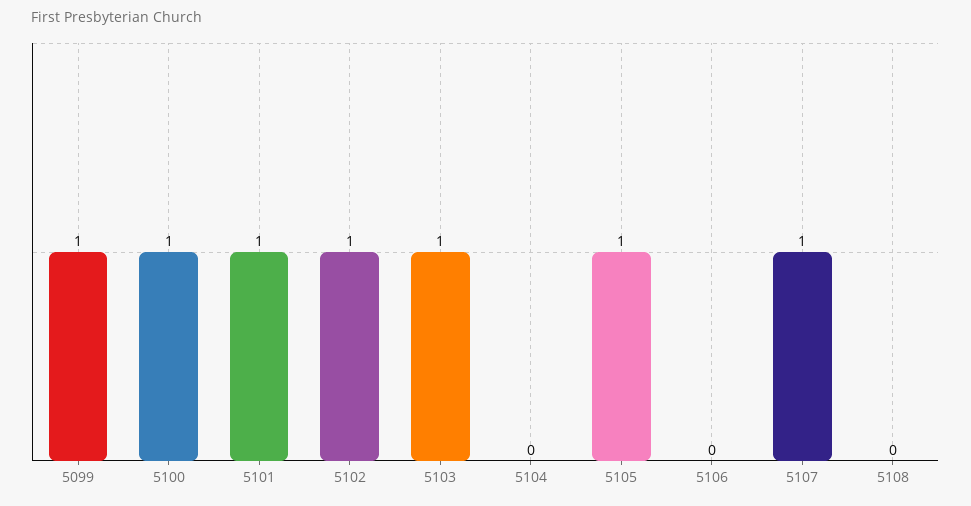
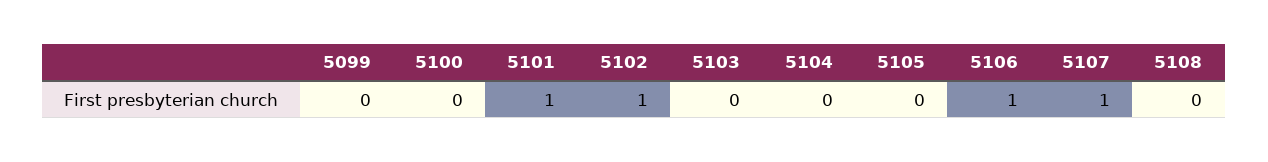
5099: 1 -> 0
5100: 1 -> 0
5103: 1 -> 0
5105: 1 -> 0
5106: 0 -> 1

